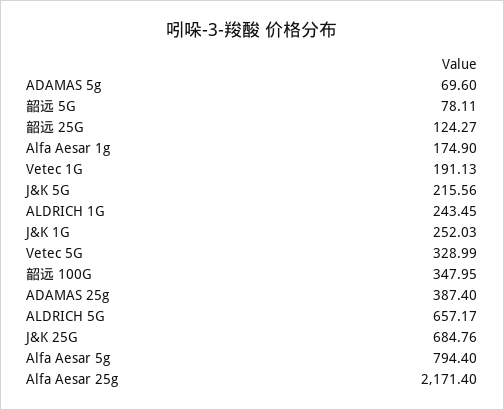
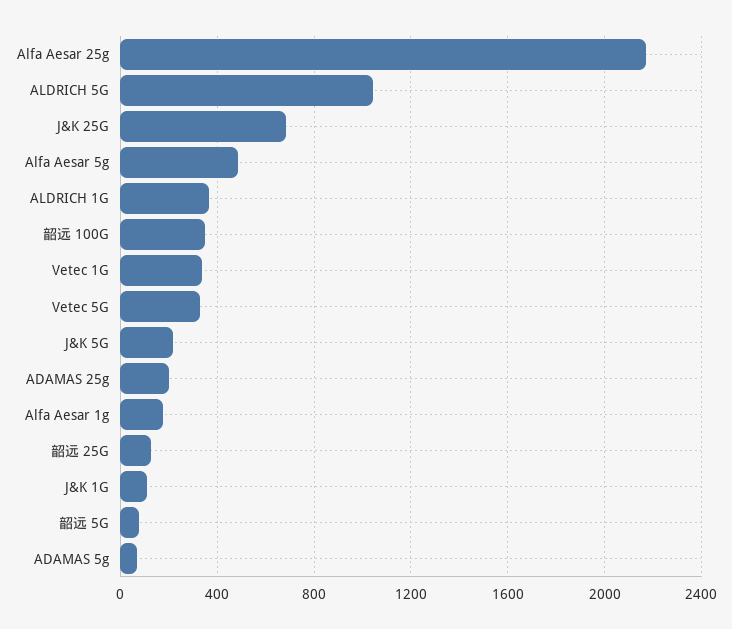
Vetec 1G: 191.13 -> 350
ALDRICH 1G: 243.45 -> 350
J&K 1G: 252.03 -> 100
ADAMAS 25g: 387.4 -> 200
ALDRICH 5G: 657.17 -> 1050
Alfa Aesar 5g: 794.4 -> 500

